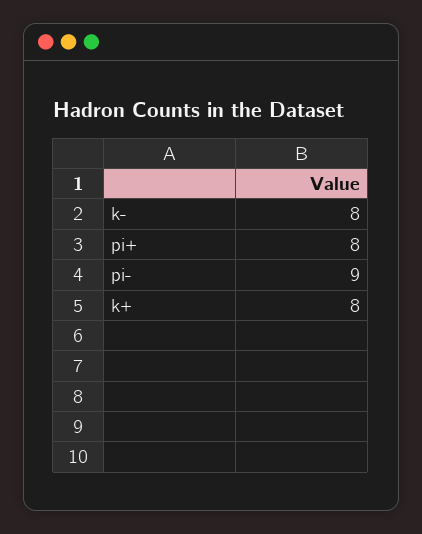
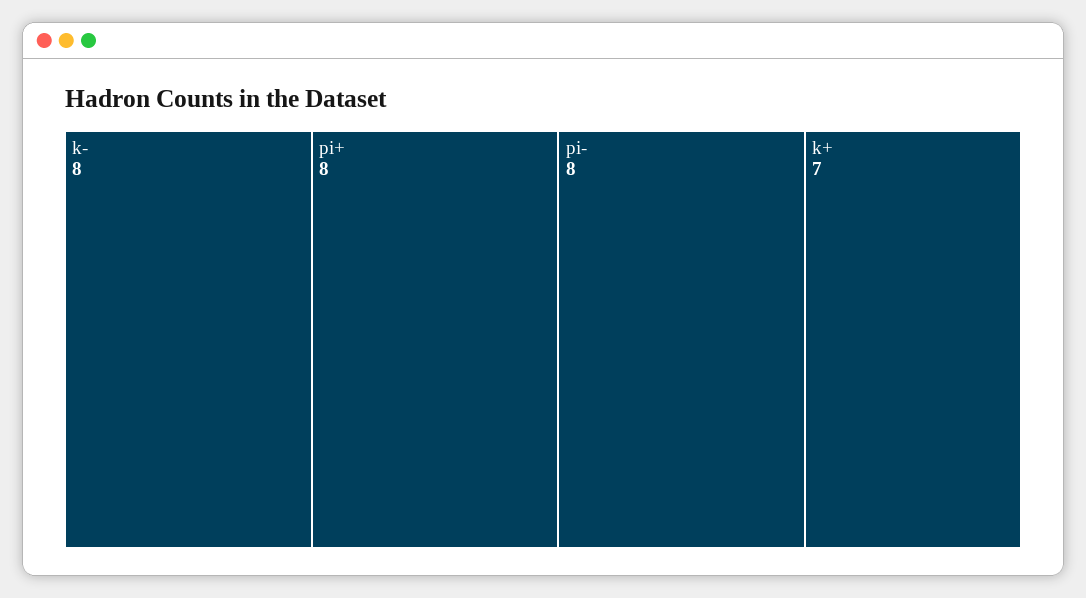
pi-: 9 -> 8
k+: 8 -> 7

